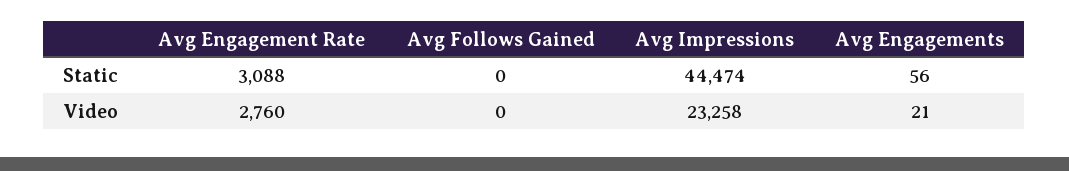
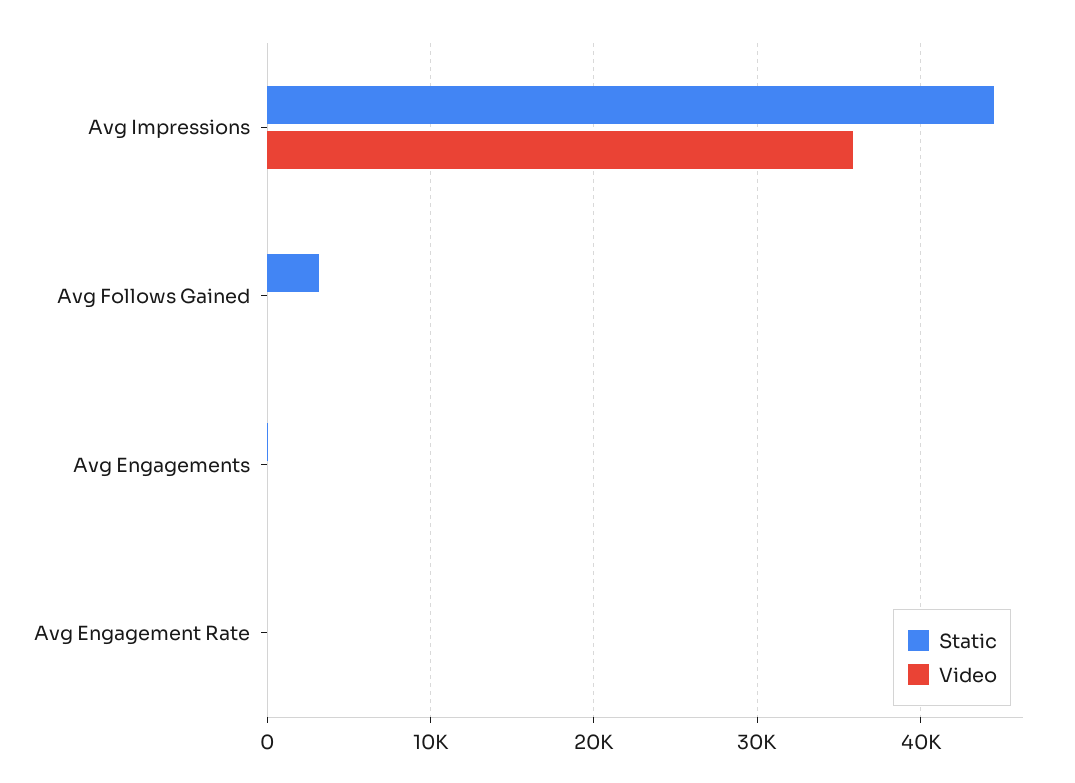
Static, Avg Engagement Rate: 3088 -> 0
Static, Avg Follows Gained: 0 -> 3000
Video, Avg Engagement Rate: 2760 -> 0
Video, Avg Impressions: 23258 -> 36000

